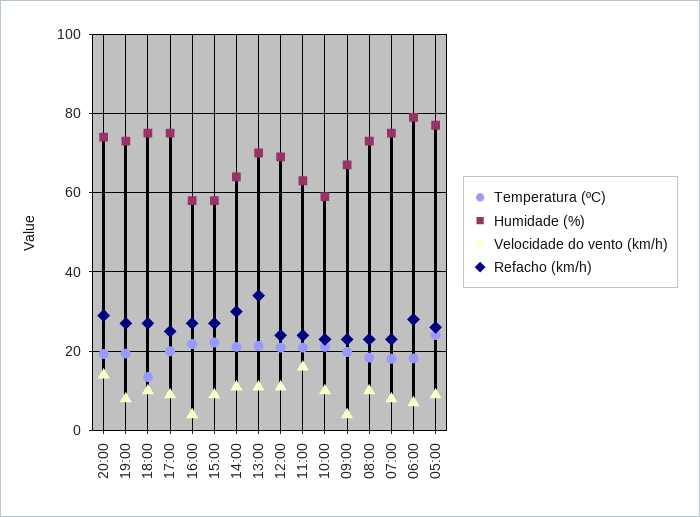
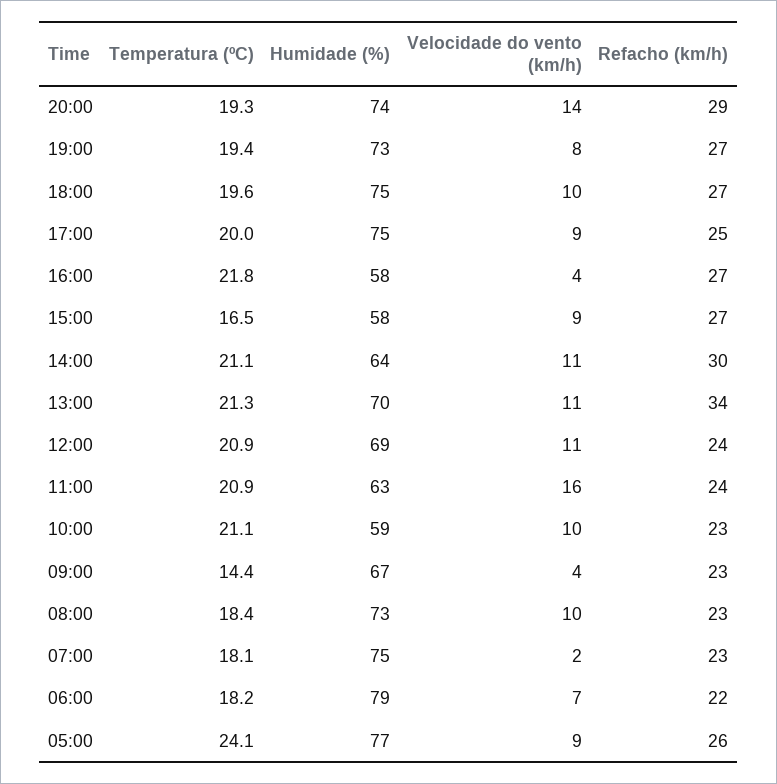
Temperatura (ºC), 18:00: 14 -> 19.6
Temperatura (ºC), 15:00: 22 -> 16.5
Temperatura (ºC), 09:00: 20 -> 14.4
Velocidade do vento (km/h), 07:00: 8 -> 2
Refacho (km/h), 06:00: 28 -> 22

